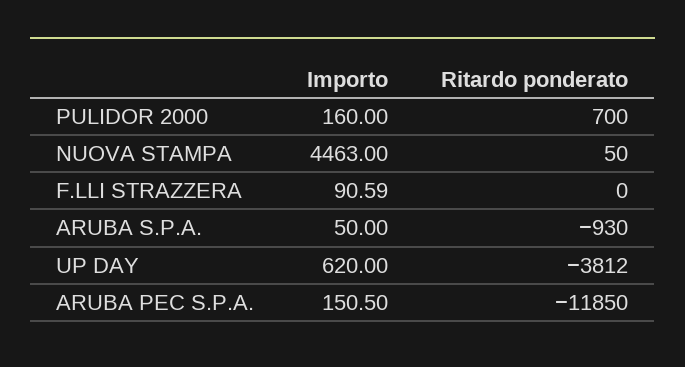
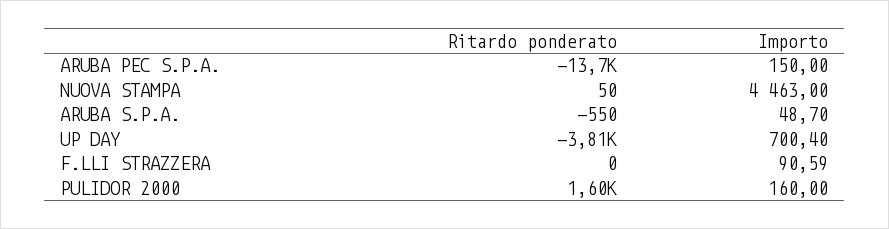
Ritardo ponderato, PULIDOR 2000: 700 -> 1600
Importo, ARUBA S.P.A.: 50 -> 48.7
Ritardo ponderato, ARUBA S.P.A.: -930 -> -550
Importo, UP DAY: 620 -> 700.4
Importo, ARUBA PEC S.P.A.: 150.5 -> 150
Ritardo ponderato, ARUBA PEC S.P.A.: -11850 -> -13700

